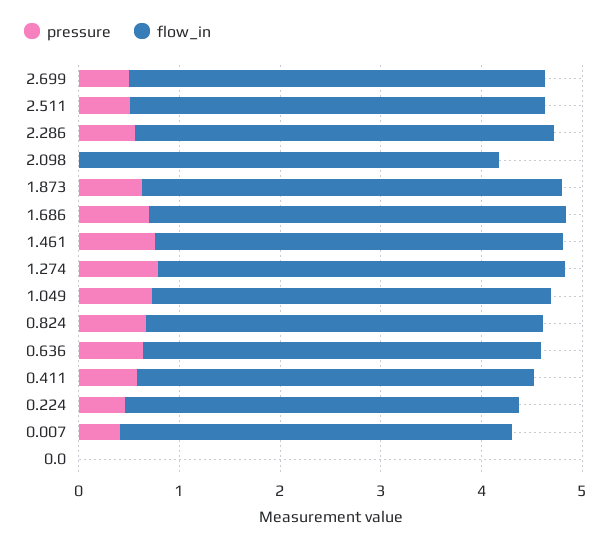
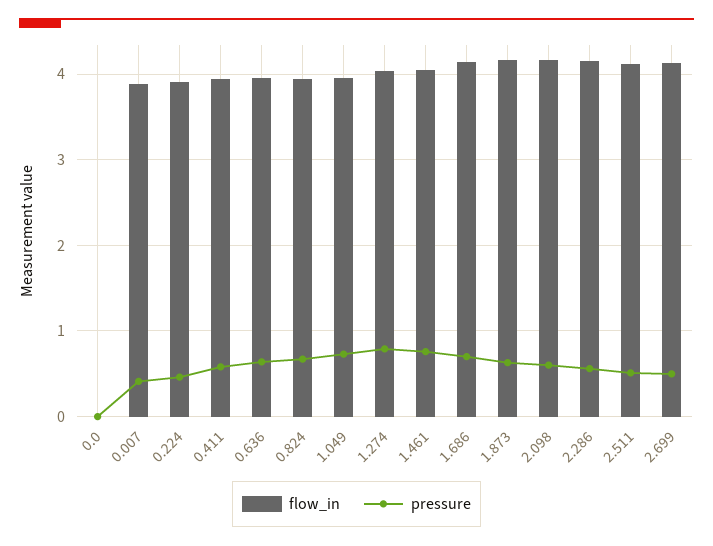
pressure, 2.098: 0 -> 0.6

